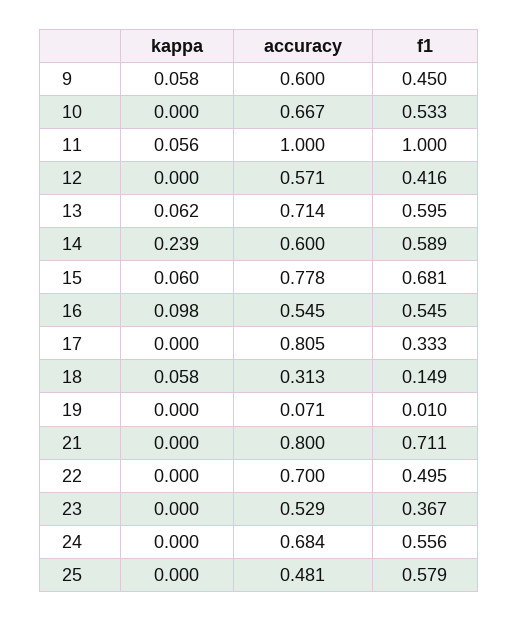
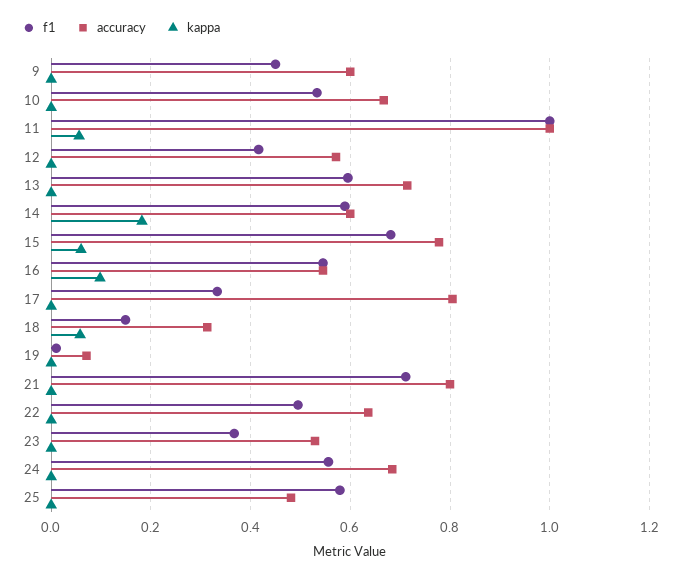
kappa, 9: 0.058 -> 0
kappa, 13: 0.062 -> 0
kappa, 14: 0.239 -> 0.18
accuracy, 22: 0.7 -> 0.64

